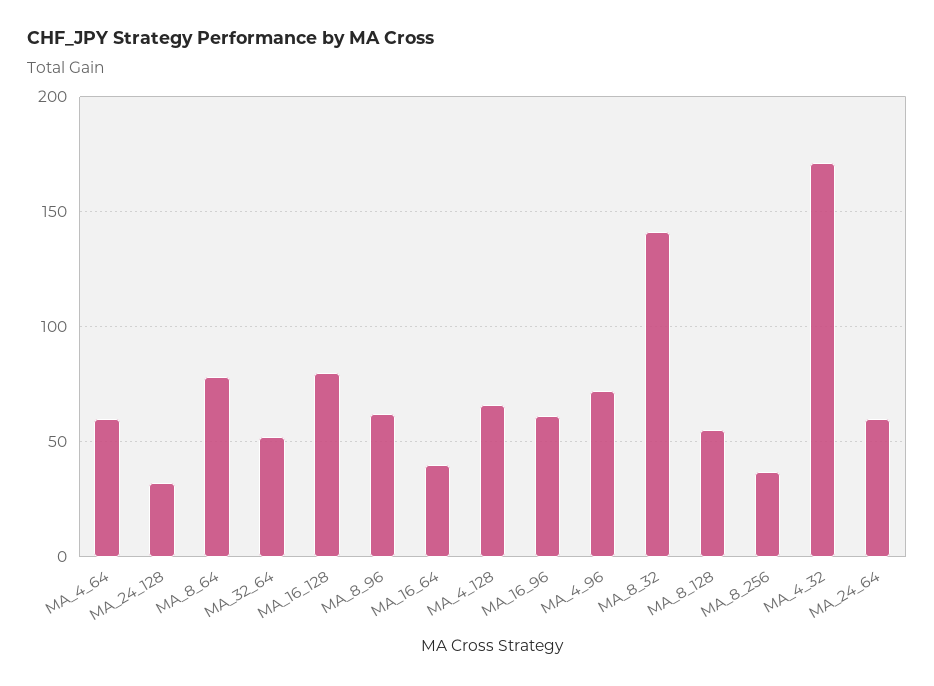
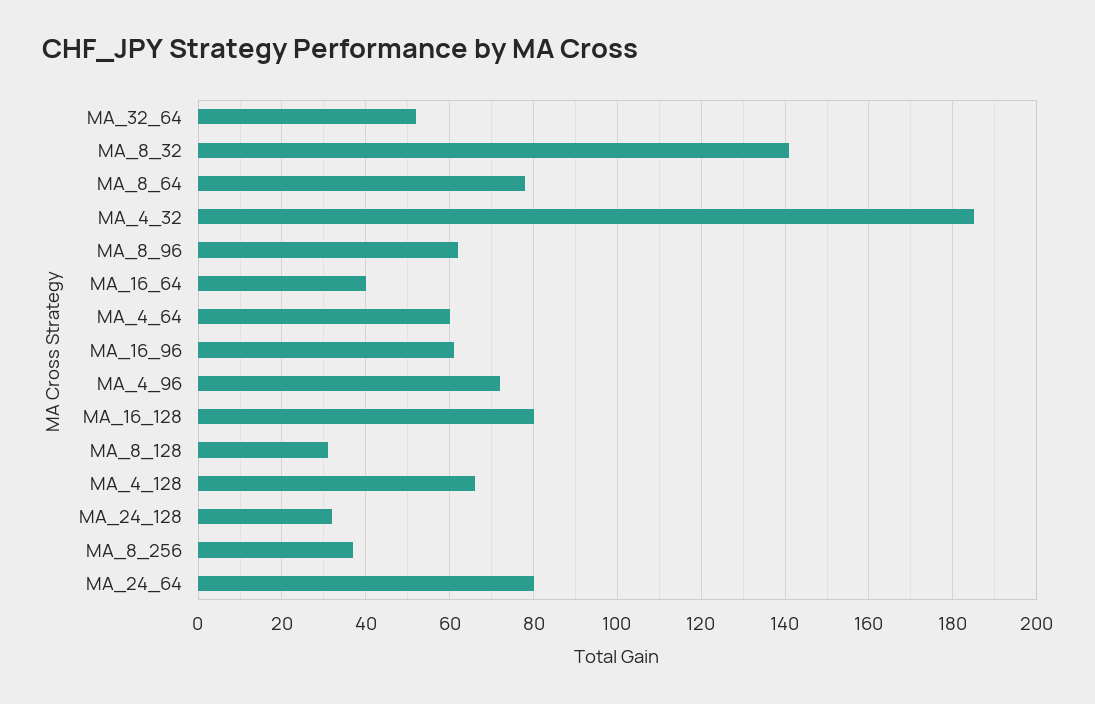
MA_8_128: 55 -> 30
MA_4_32: 170 -> 185
MA_24_64: 60 -> 80

